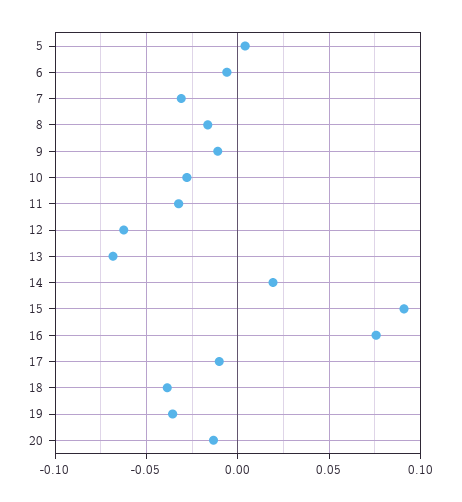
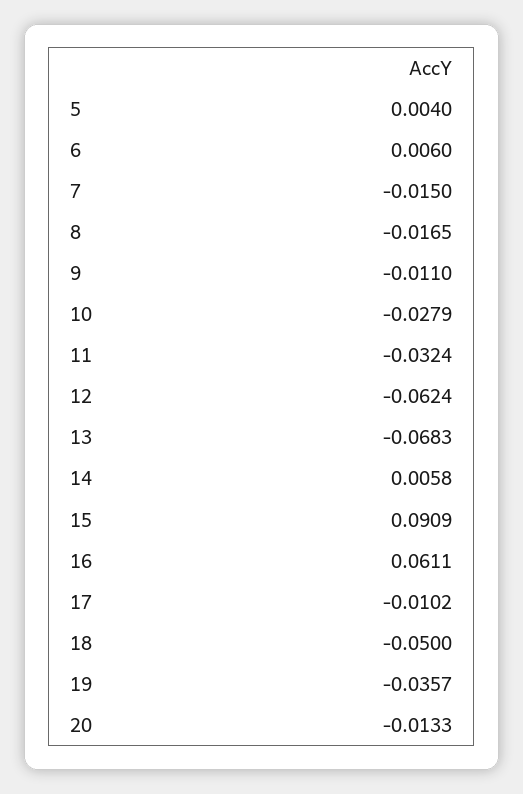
6: -0.005 -> 0.006
7: -0.03 -> -0.015
14: 0.02 -> 0.0058
16: 0.075 -> 0.0611
18: -0.04 -> -0.05

